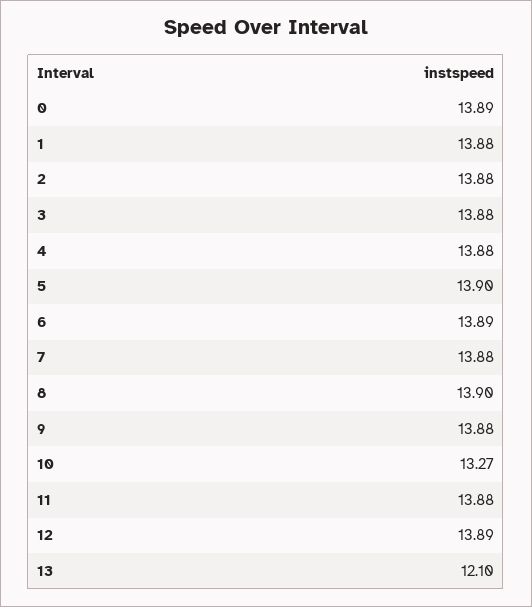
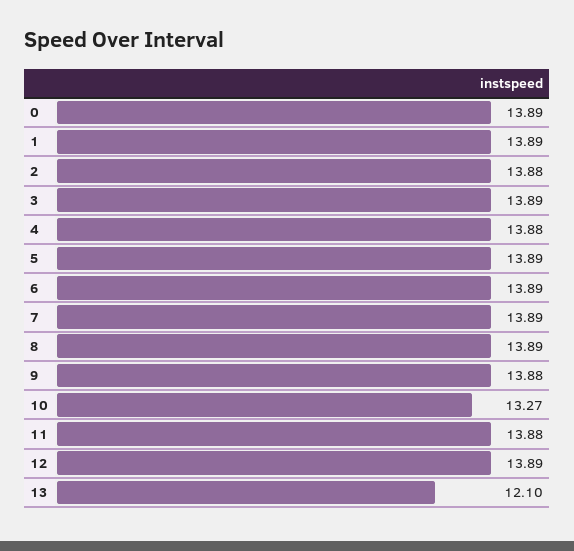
1: 13.88 -> 13.89
3: 13.88 -> 13.89
5: 13.9 -> 13.89
7: 13.88 -> 13.89
8: 13.9 -> 13.89

